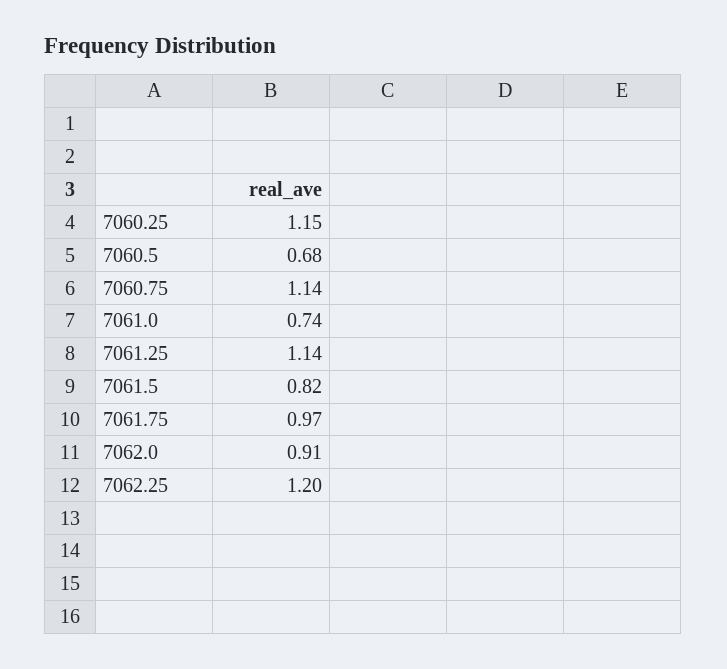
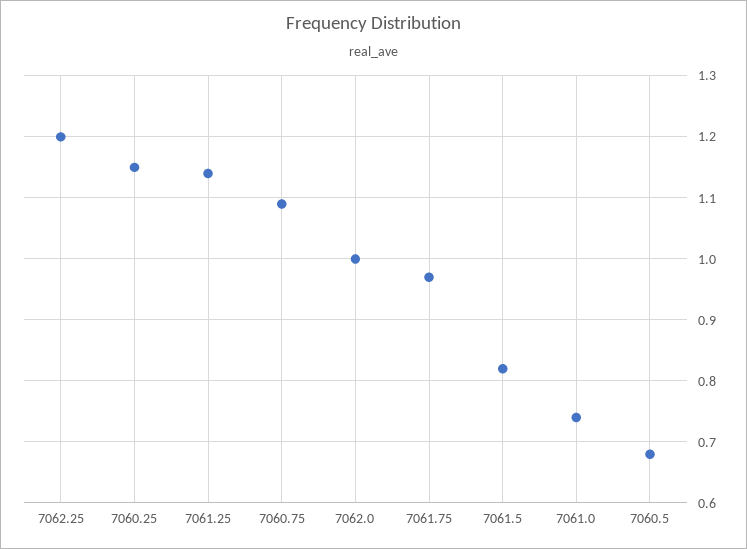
7060.75: 1.14 -> 1.09
7062.0: 0.91 -> 1

